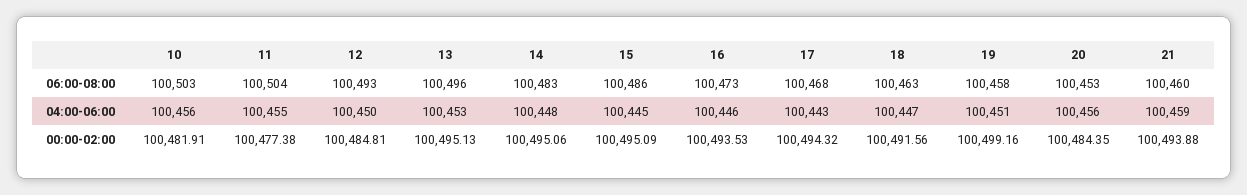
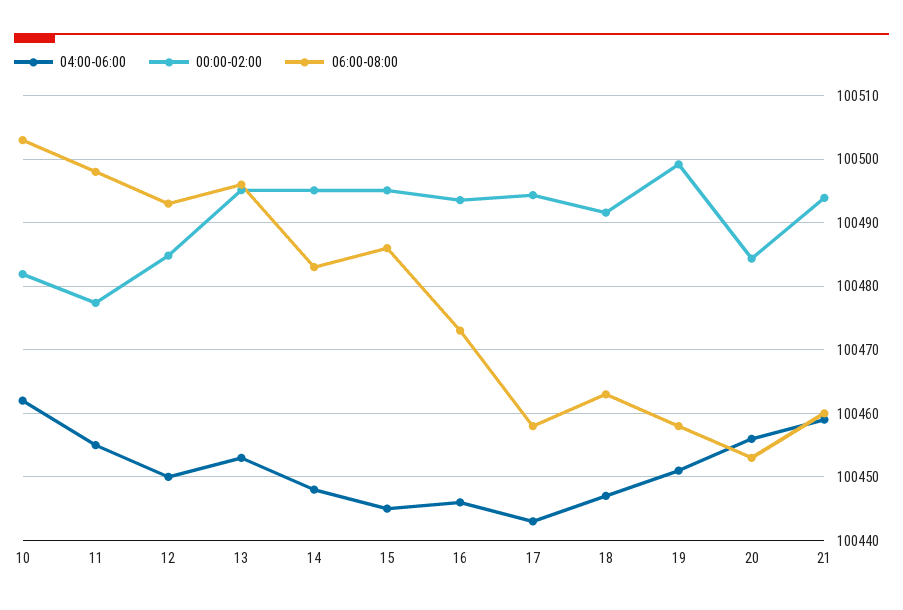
06:00-08:00, 11: 100504 -> 100498
06:00-08:00, 17: 100468 -> 100458
04:00-06:00, 10: 100456 -> 100462

